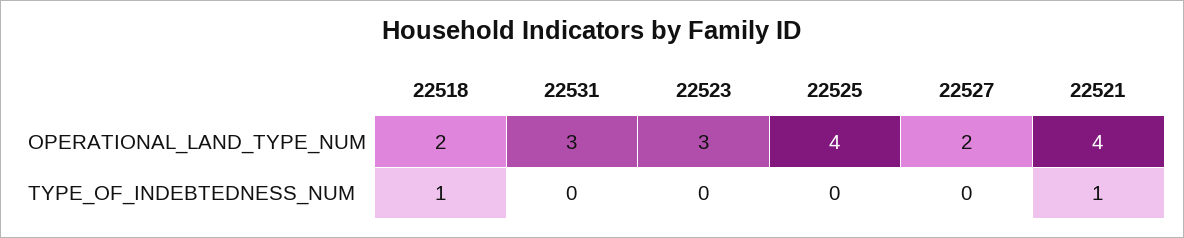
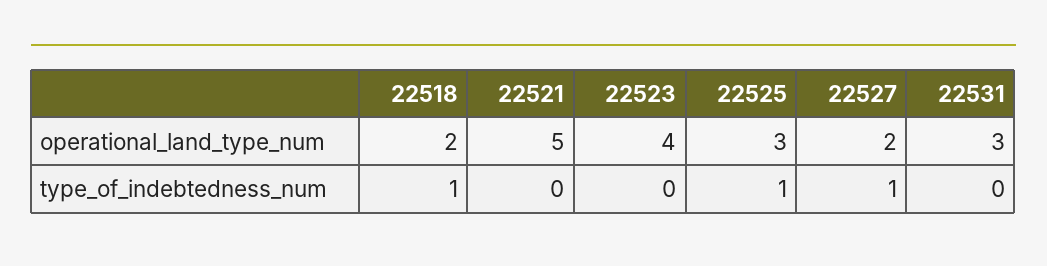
22523, OPERATIONAL_LAND_TYPE_NUM: 3 -> 4
22525, OPERATIONAL_LAND_TYPE_NUM: 4 -> 3
22521, OPERATIONAL_LAND_TYPE_NUM: 4 -> 5
22525, TYPE_OF_INDEBTEDNESS_NUM: 0 -> 1
22527, TYPE_OF_INDEBTEDNESS_NUM: 0 -> 1
22521, TYPE_OF_INDEBTEDNESS_NUM: 1 -> 0

